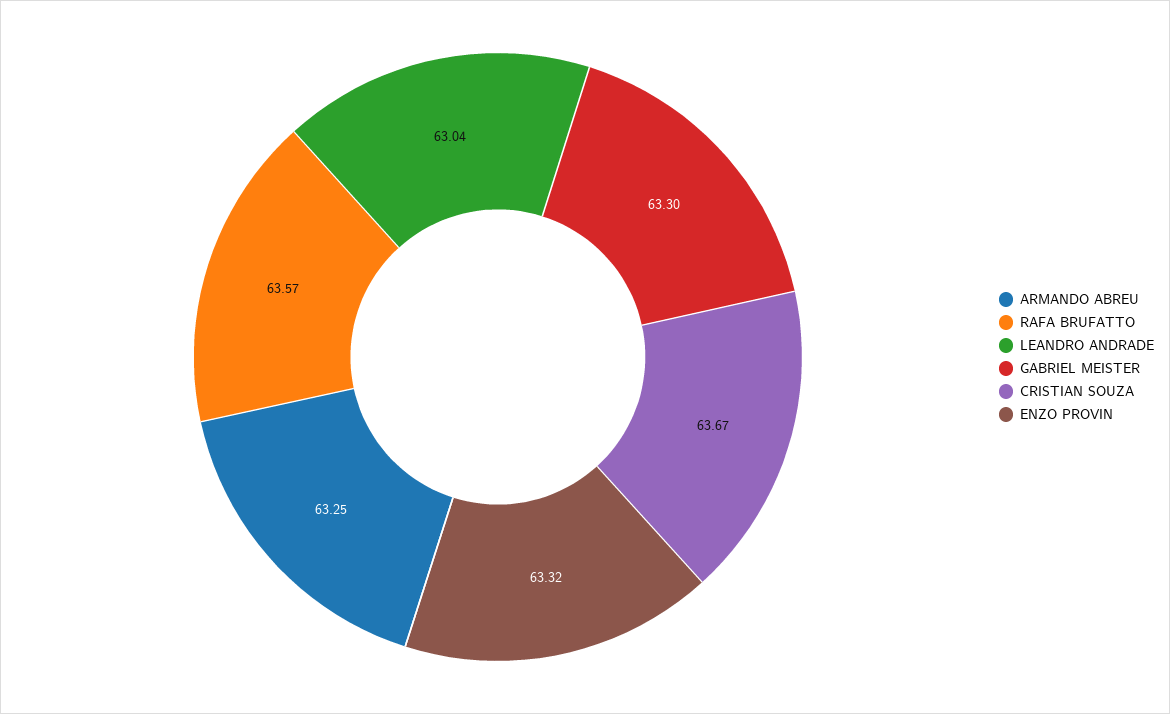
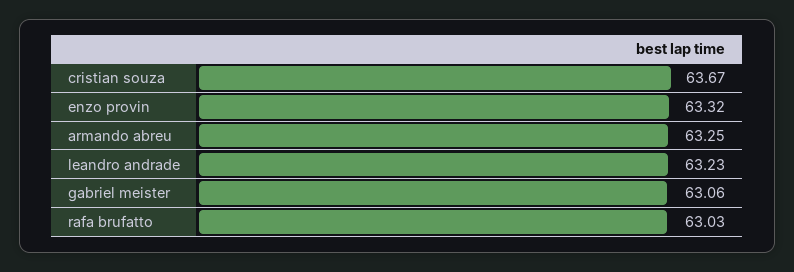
RAFA BRUFATTO: 63.57 -> 63.03
LEANDRO ANDRADE: 63.04 -> 63.23
GABRIEL MEISTER: 63.3 -> 63.06

